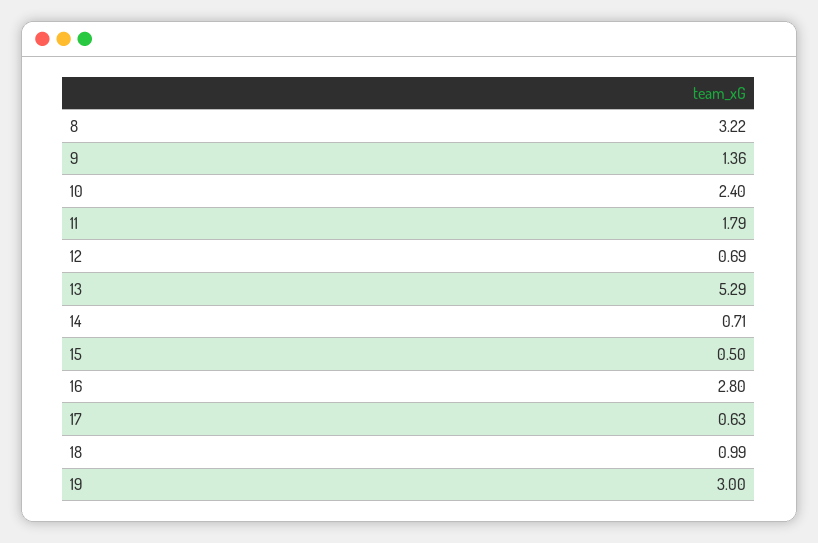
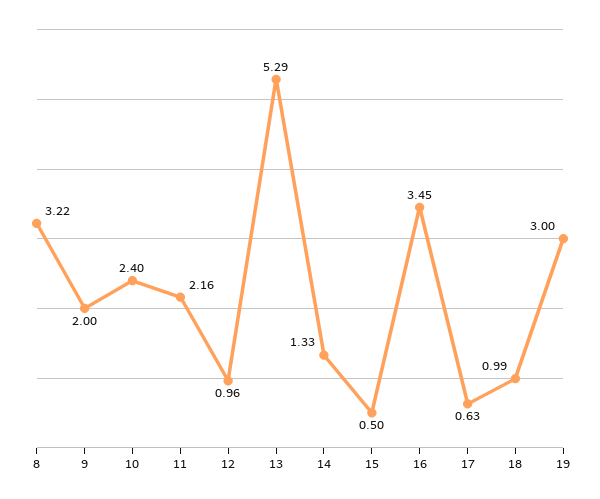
9: 1.36 -> 2
11: 1.79 -> 2.16
12: 0.69 -> 0.96
14: 0.71 -> 1.33
16: 2.8 -> 3.45

